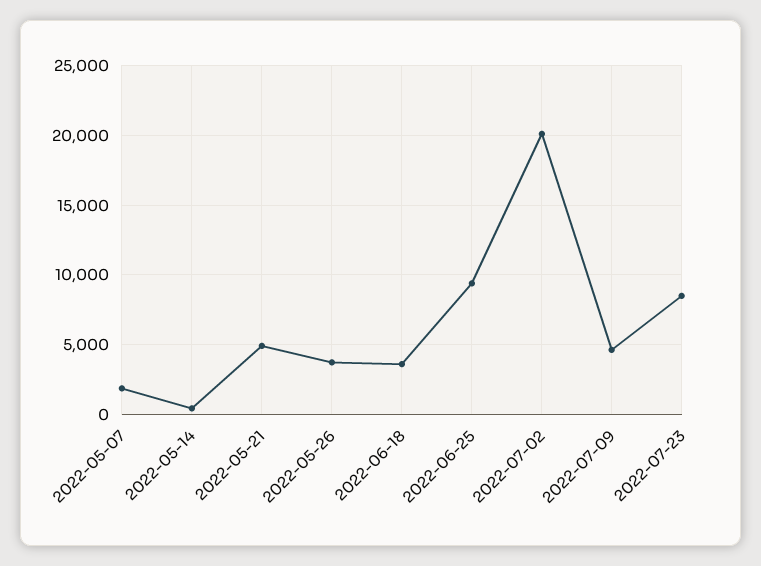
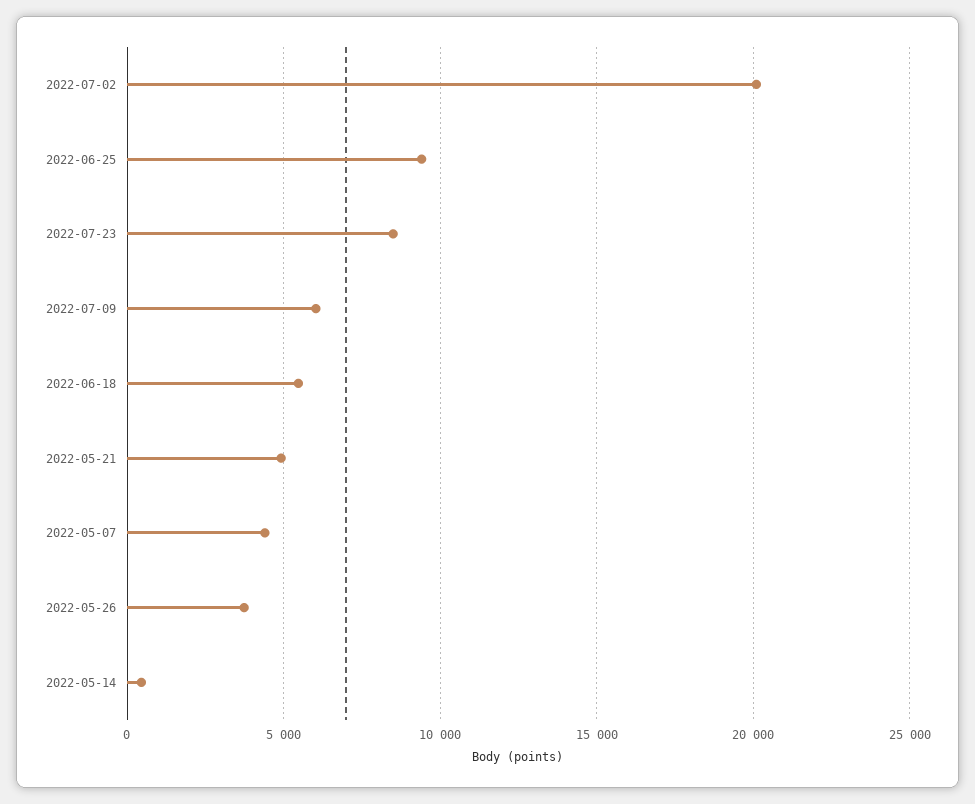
2022-05-07: 2000 -> 4500
2022-06-18: 3500 -> 5500
2022-07-09: 4500 -> 6000

